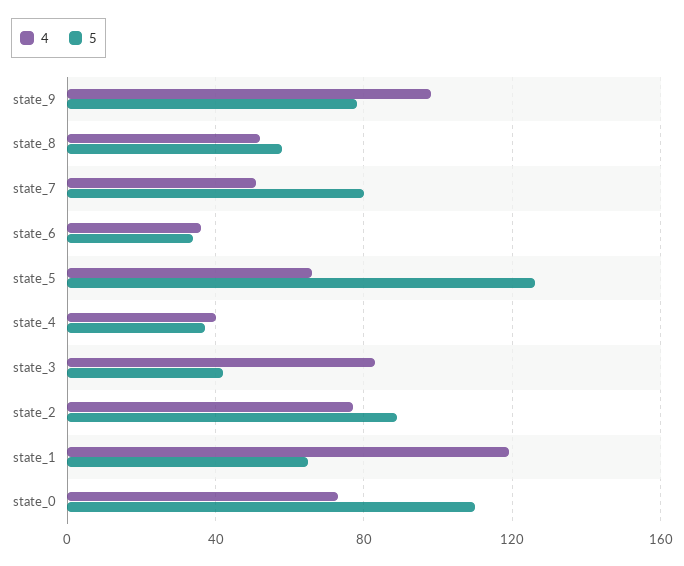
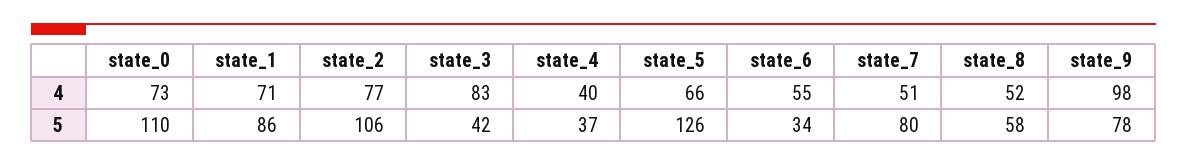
4, state_6: 35 -> 55
5, state_2: 90 -> 106
4, state_1: 120 -> 71
5, state_1: 65 -> 86

